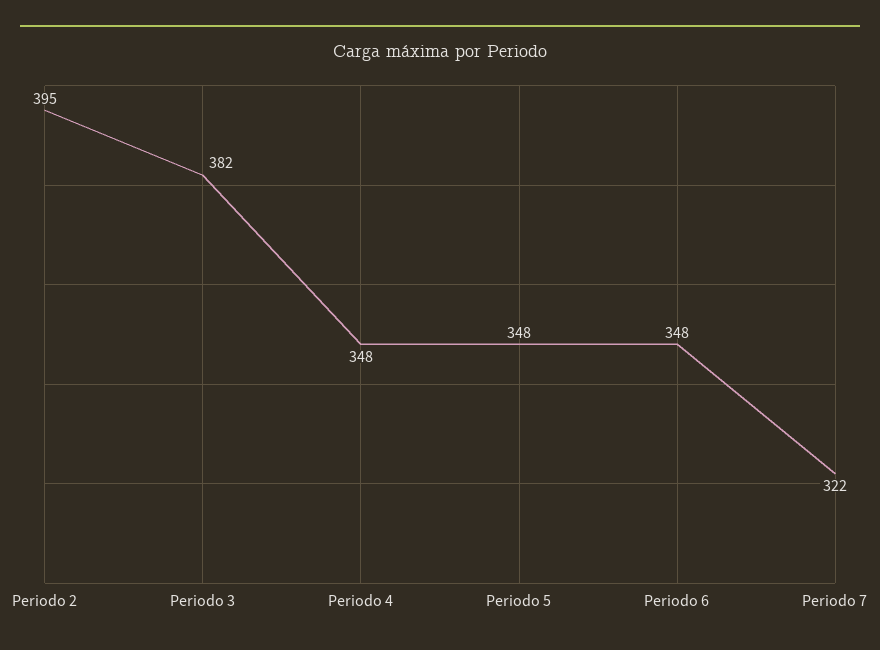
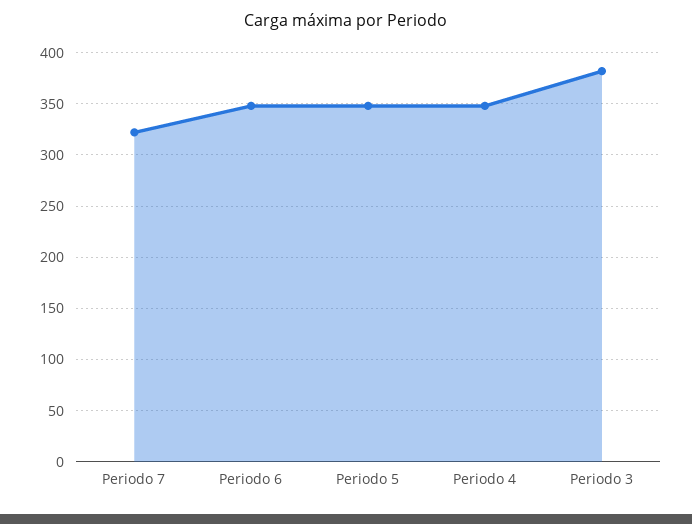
Periodo 2: 395 -> none

